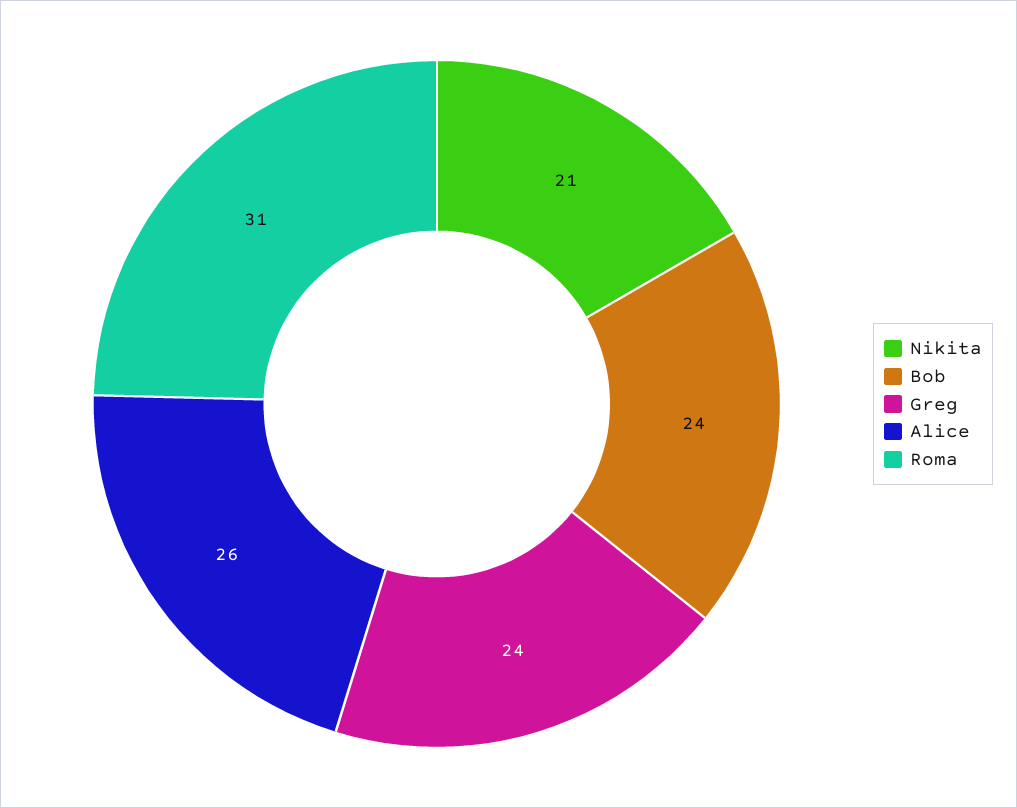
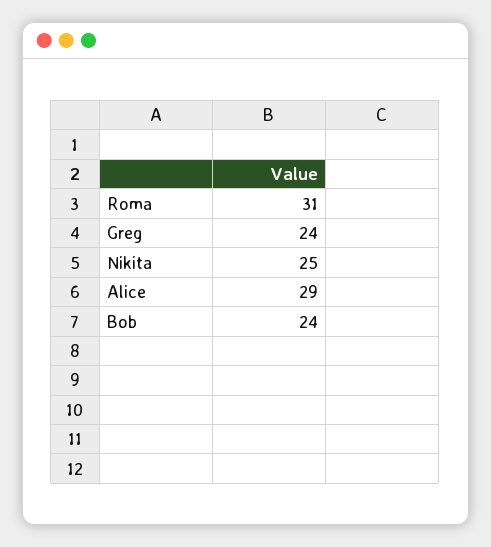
Nikita: 21 -> 25
Alice: 26 -> 29

